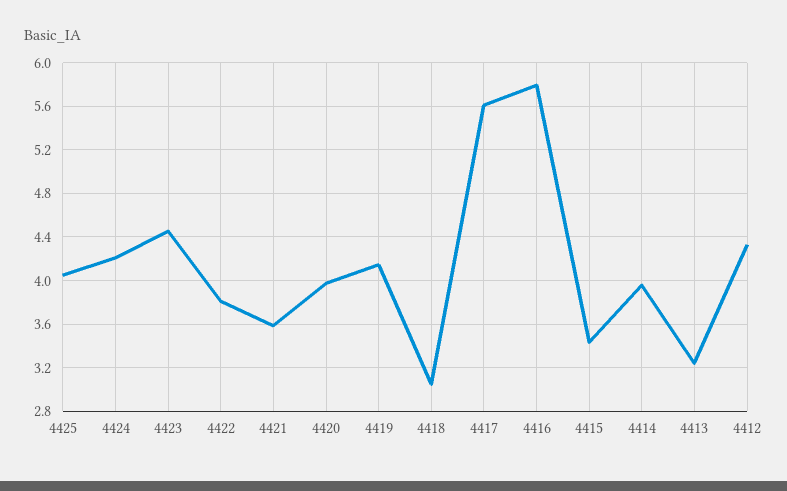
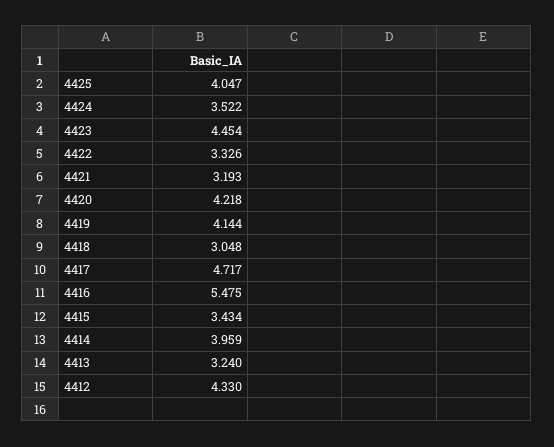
4424: 4.2 -> 3.522
4422: 3.8 -> 3.326
4421: 3.6 -> 3.193
4420: 4 -> 4.218
4417: 5.6 -> 4.717
4416: 5.8 -> 5.475

